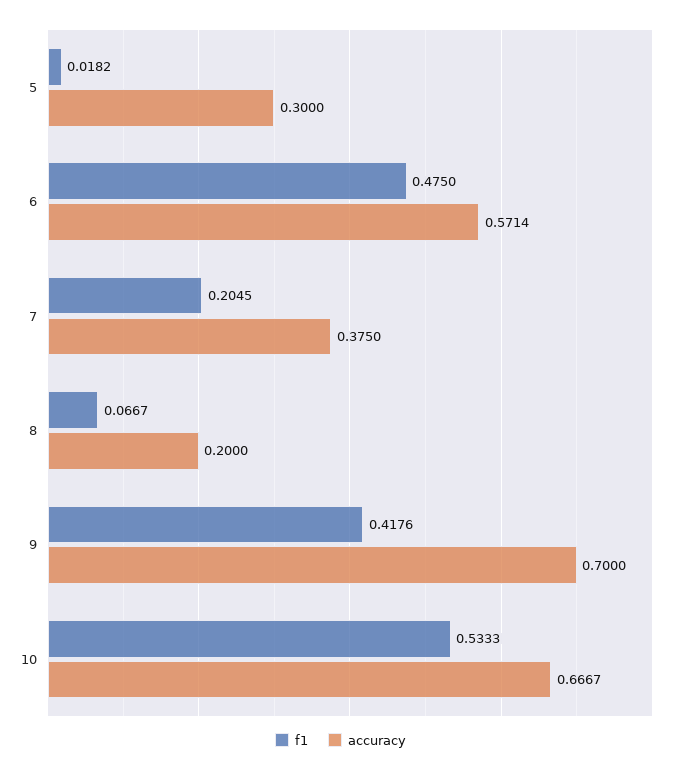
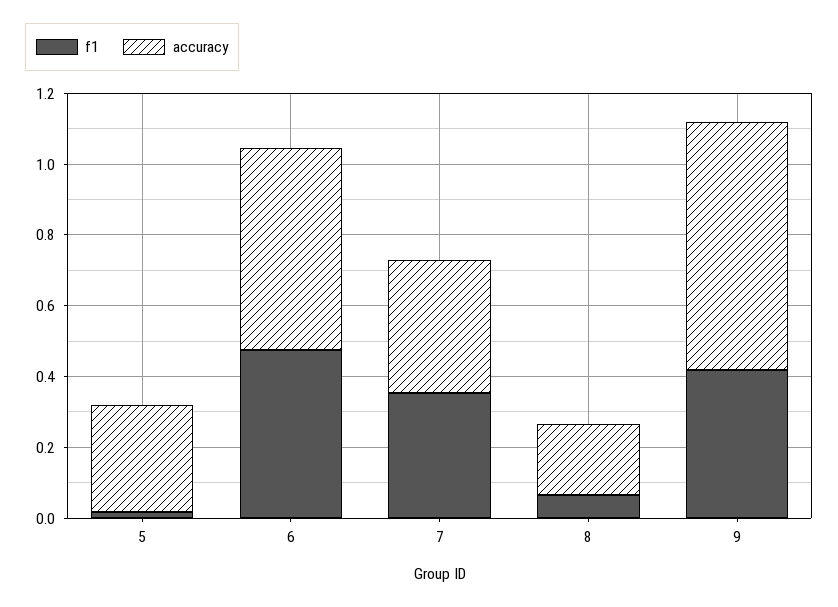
f1, 7: 0.2045 -> 0.35
f1, 10: 0.5333 -> none
accuracy, 10: 0.6667 -> none

